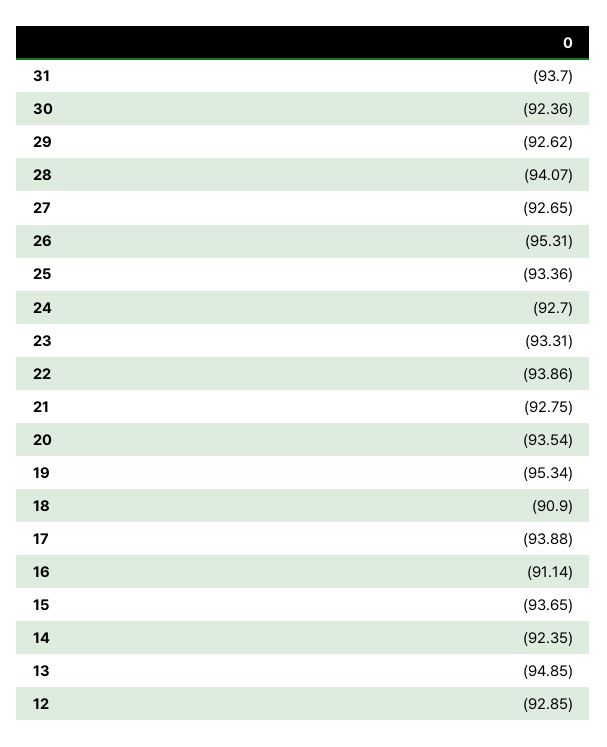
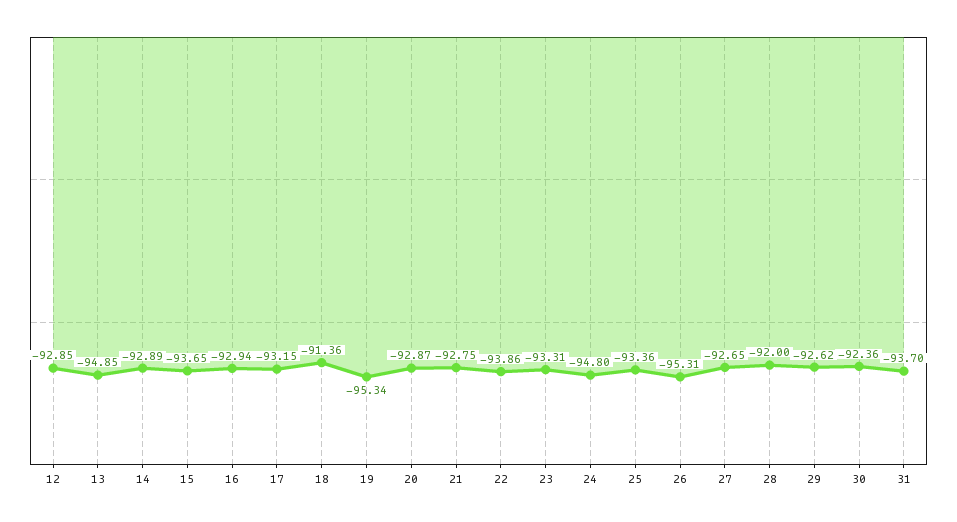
28: -94.07 -> -92
24: -92.7 -> -94.8
20: -93.54 -> -92.87
18: -90.9 -> -91.36
17: -93.88 -> -93.15
16: -91.14 -> -92.94
14: -92.35 -> -92.89

